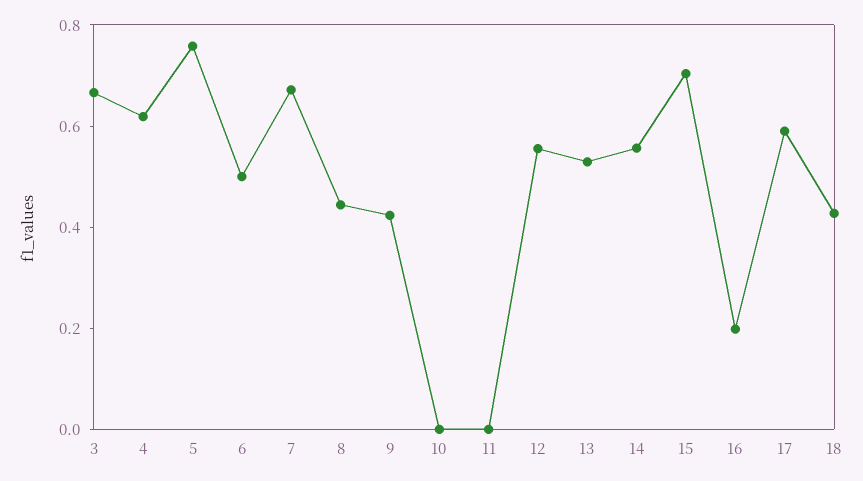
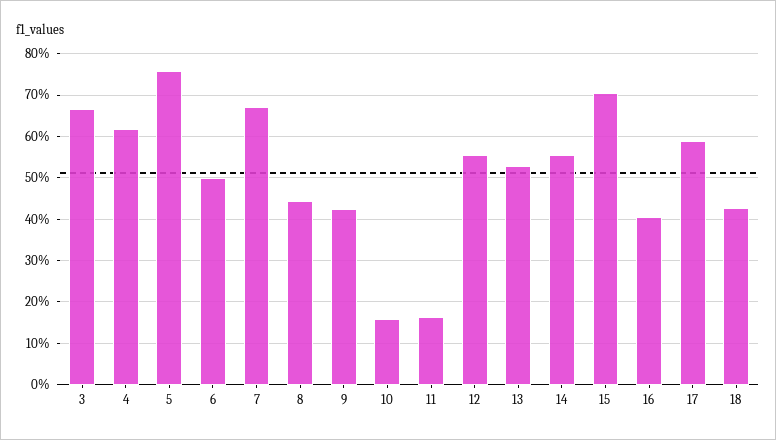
10: 0 -> 0.16
11: 0 -> 0.16
16: 0.2 -> 0.4

